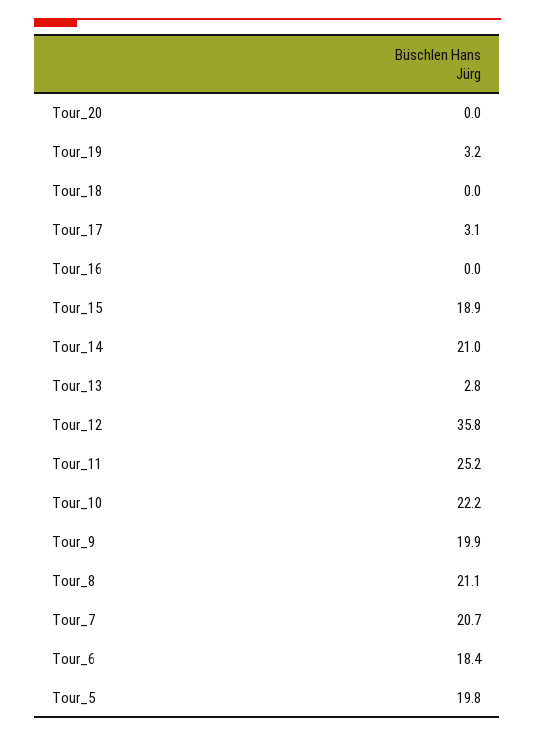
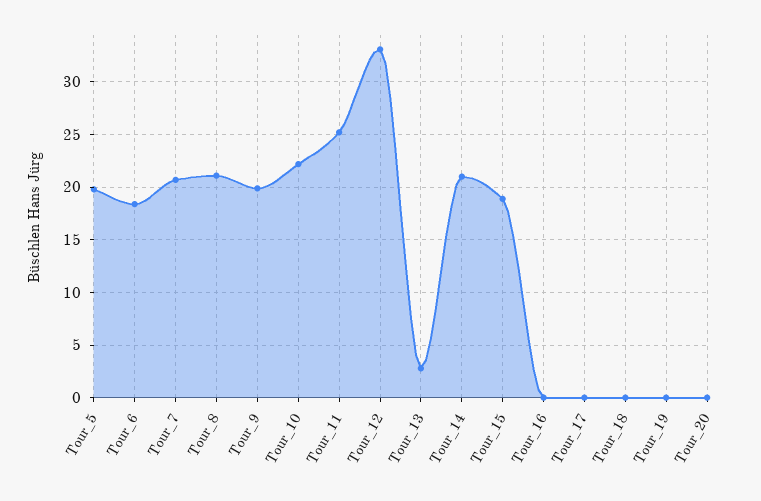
Tour_19: 3.2 -> 0
Tour_17: 3.1 -> 0
Tour_12: 35.8 -> 33

